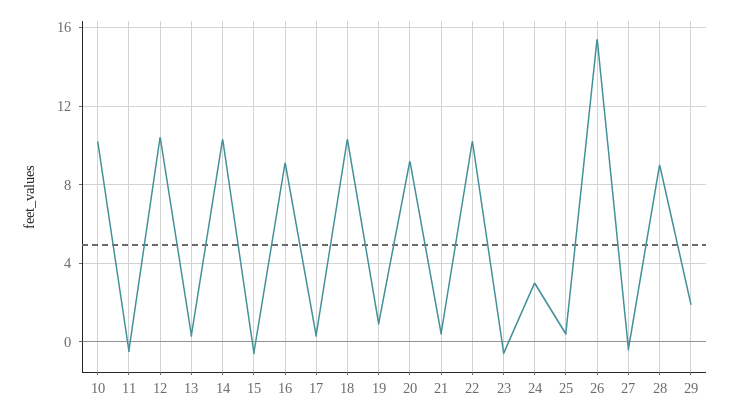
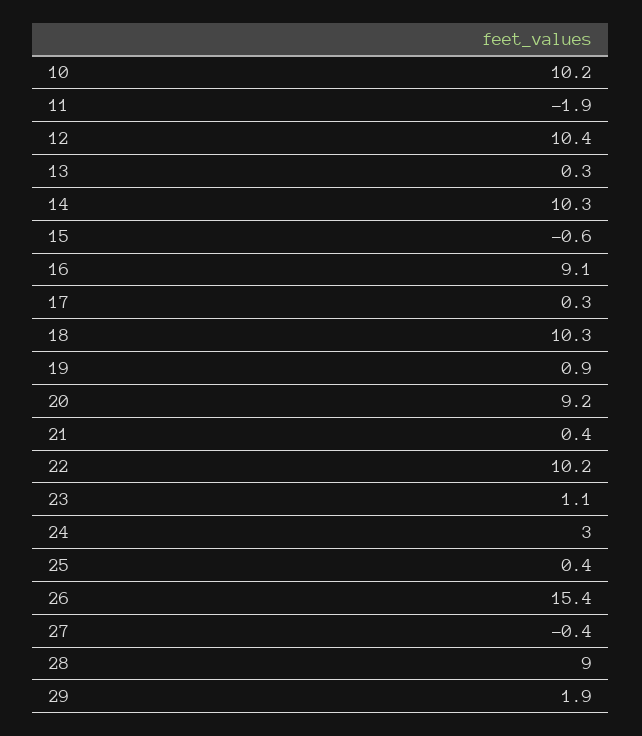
11: -0.5 -> -1.9
23: -0.5 -> 1.1

